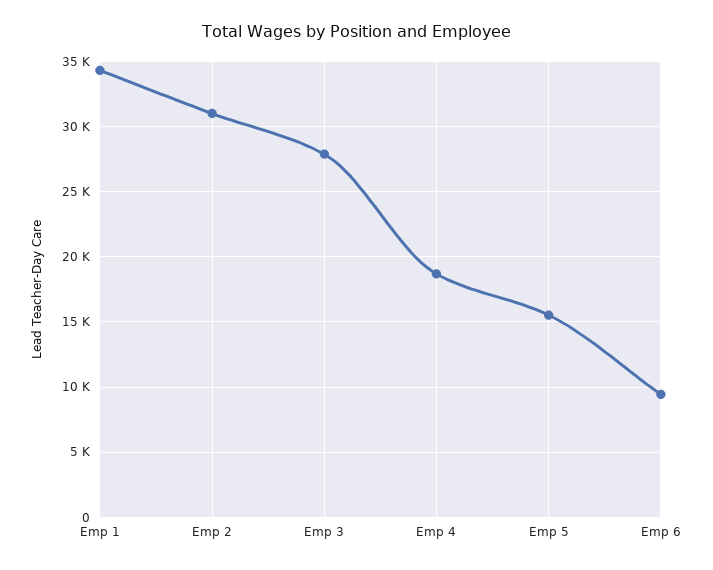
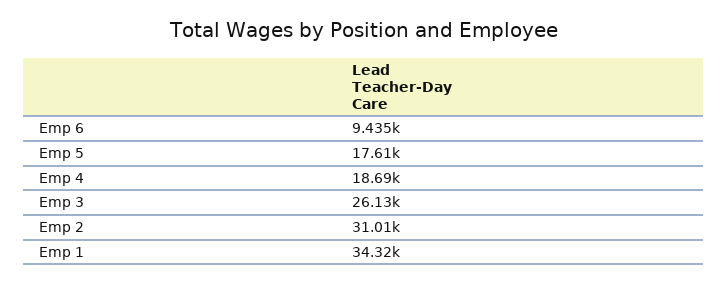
Emp 3: 28000 -> 26130
Emp 5: 15500 -> 17610

